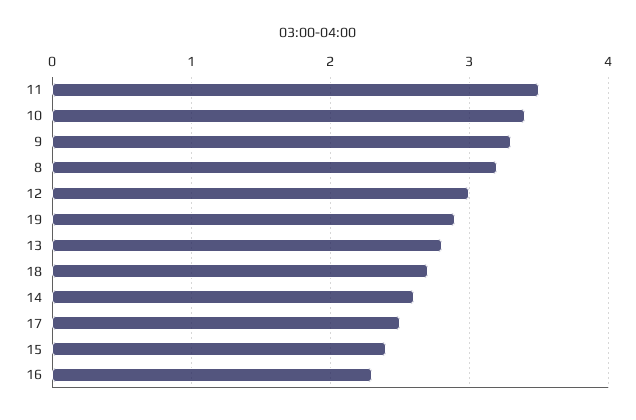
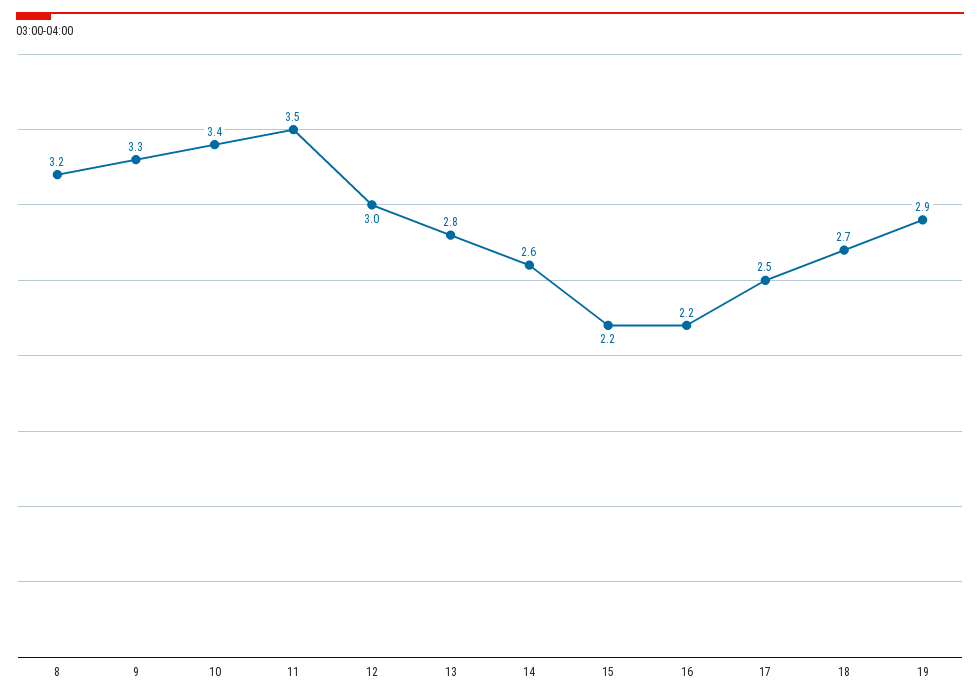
15: 2.4 -> 2.2
16: 2.3 -> 2.2

